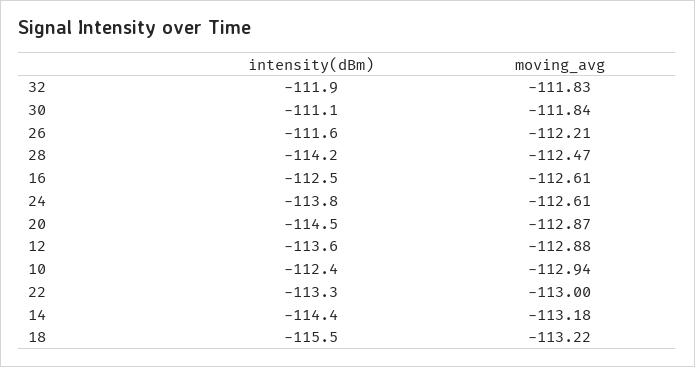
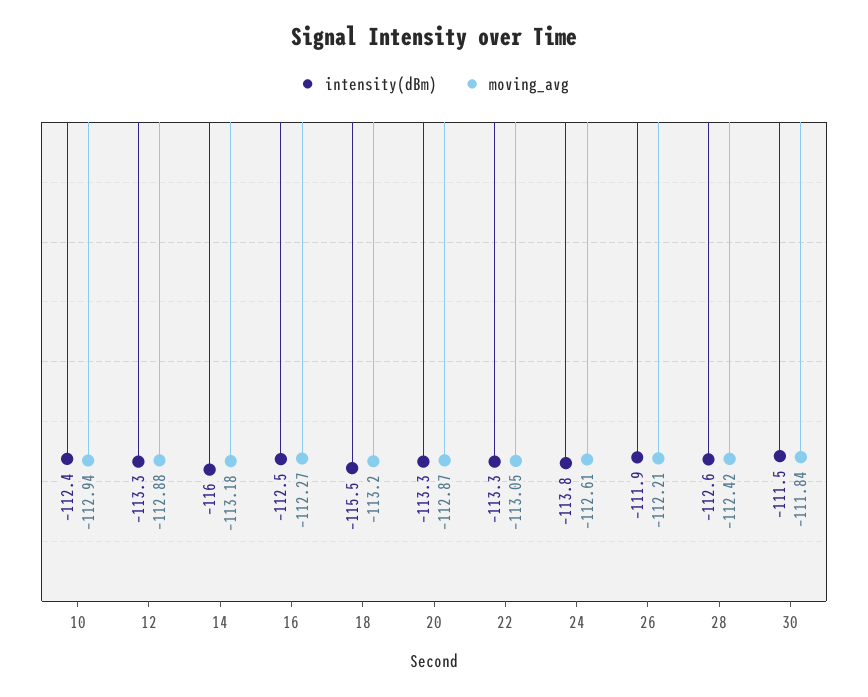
intensity(dBm), 32: -111.9 -> none
moving_avg, 32: -111.83 -> none
intensity(dBm), 30: -111.1 -> -111.5
intensity(dBm), 26: -111.6 -> -111.9
intensity(dBm), 28: -114.2 -> -112.6
moving_avg, 28: -112.47 -> -112.42
moving_avg, 16: -112.61 -> -112.27
intensity(dBm), 20: -114.5 -> -113.3
intensity(dBm), 12: -113.6 -> -113.3
moving_avg, 22: -113 -> -113.05
intensity(dBm), 14: -114.4 -> -116
moving_avg, 18: -113.22 -> -113.2

